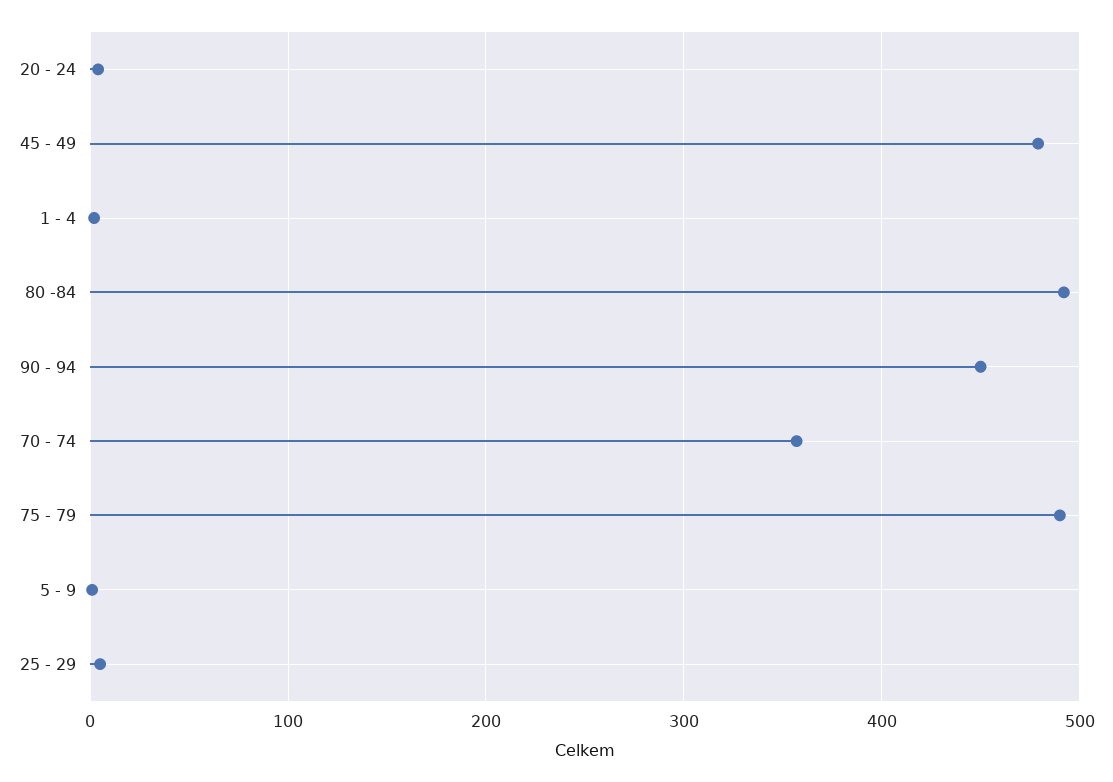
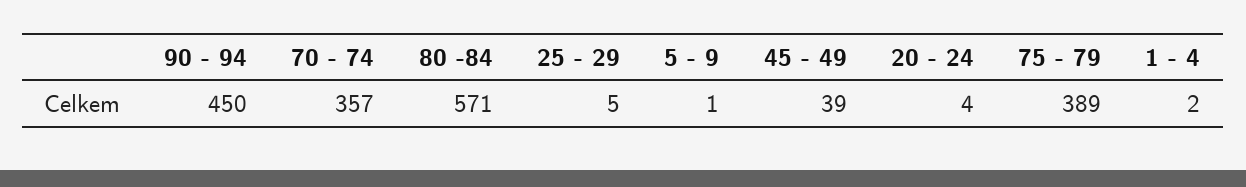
45 - 49: 480 -> 39
80 -84: 490 -> 571
75 - 79: 490 -> 389

